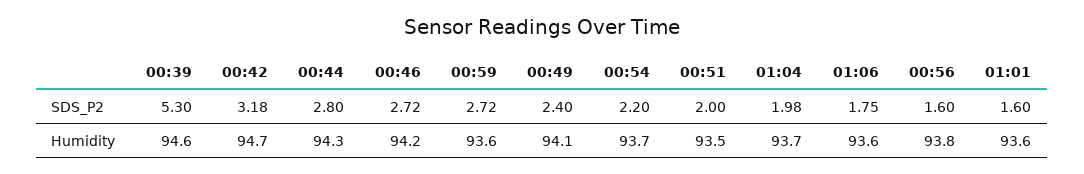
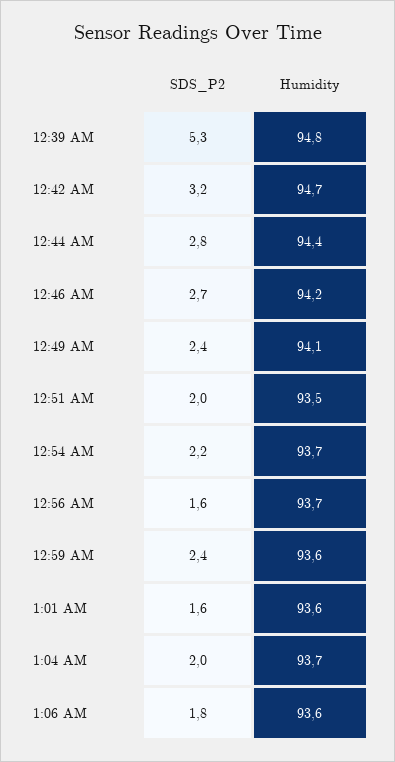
00:59, SDS_P2: 2.72 -> 2.4
00:39, Humidity: 94.6 -> 94.8
00:44, Humidity: 94.3 -> 94.4
00:56, Humidity: 93.8 -> 93.7

